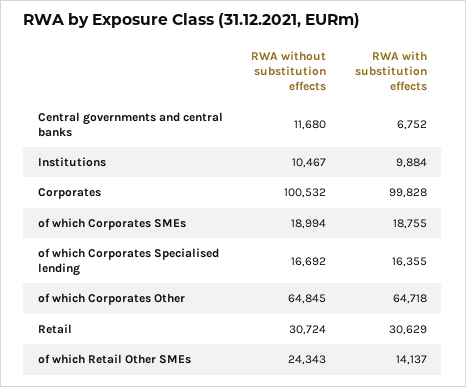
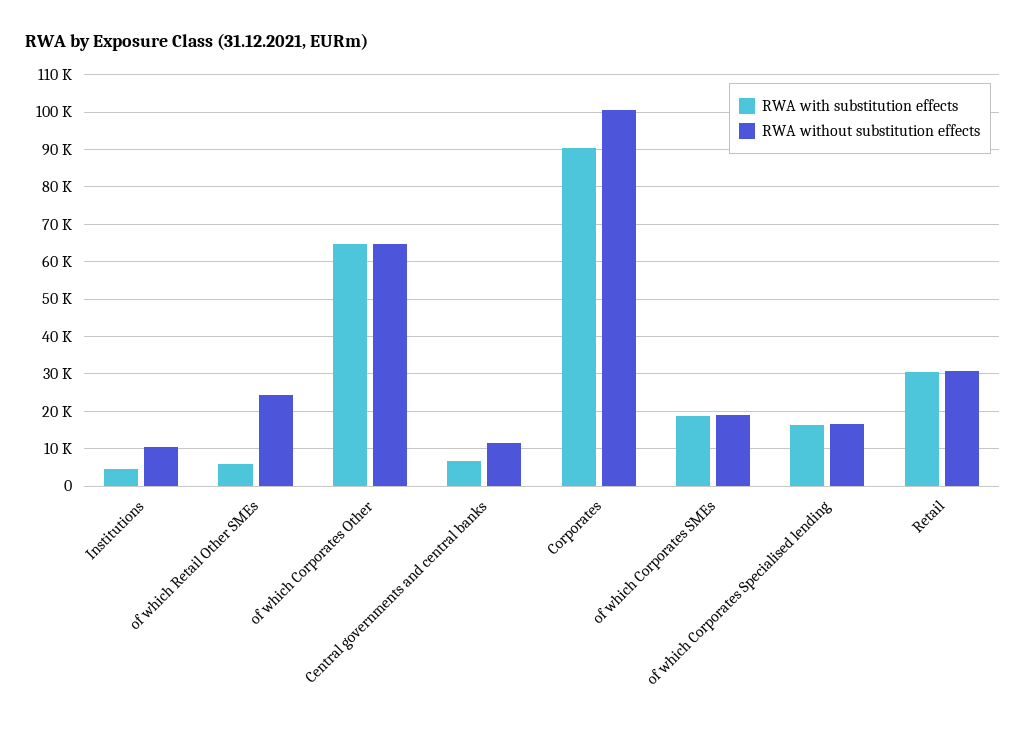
RWA with substitution effects, Institutions: 9884 -> 4000
RWA with substitution effects, Corporates: 99828 -> 90000
RWA with substitution effects, of which Retail Other SMEs: 14137 -> 6000

